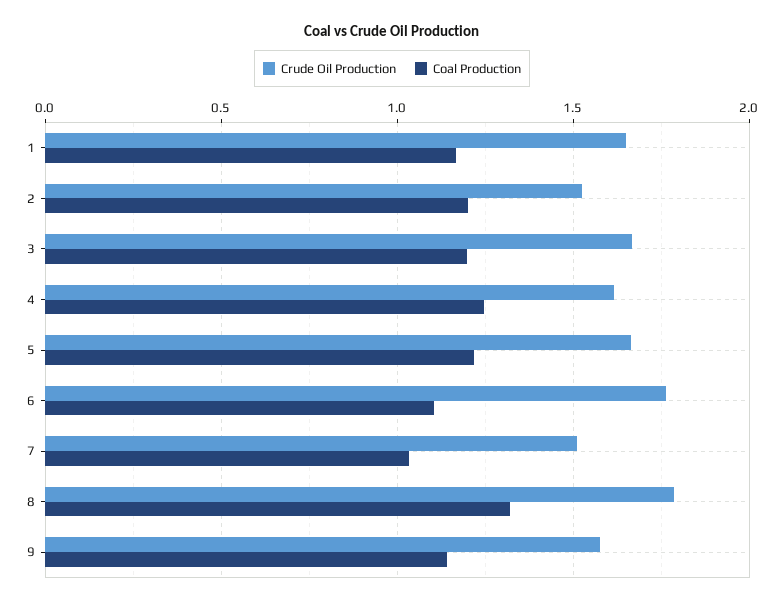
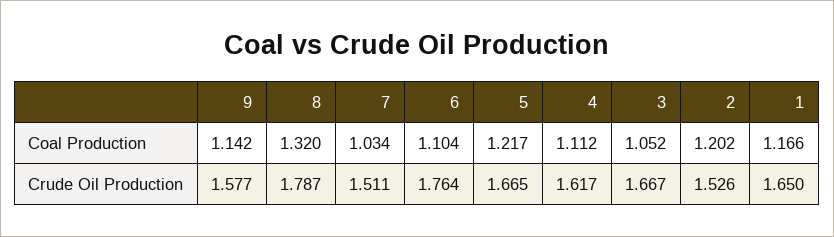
Coal Production, 3: 1.2 -> 1.052
Coal Production, 4: 1.25 -> 1.112

